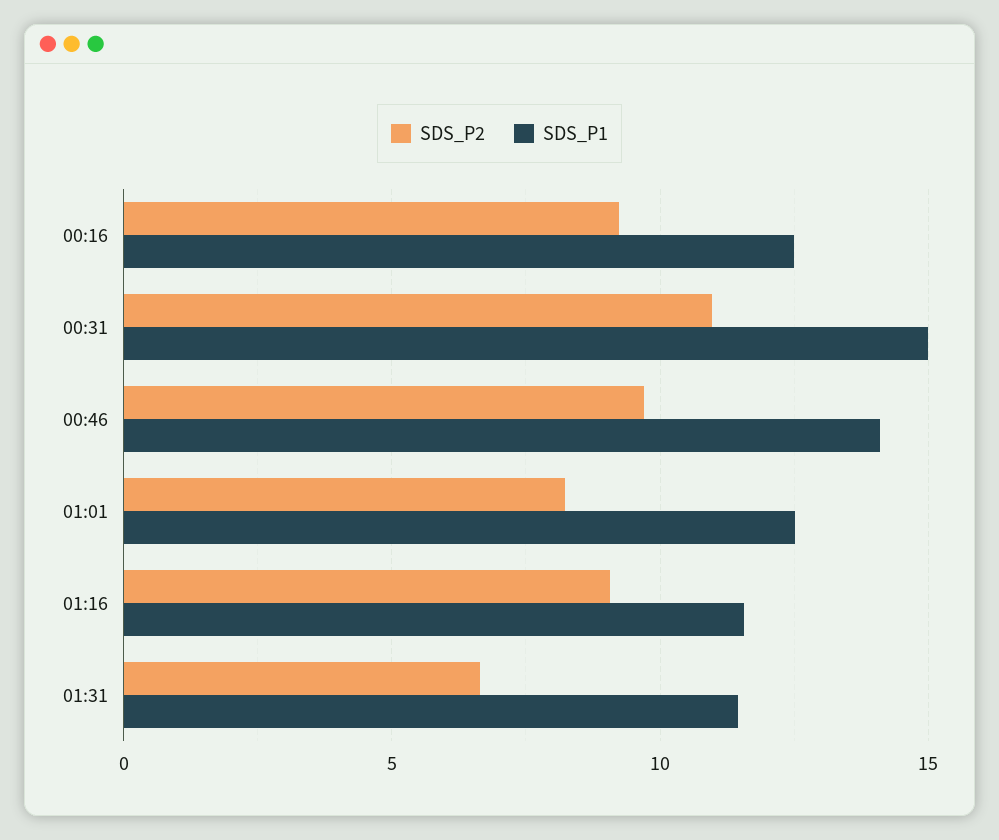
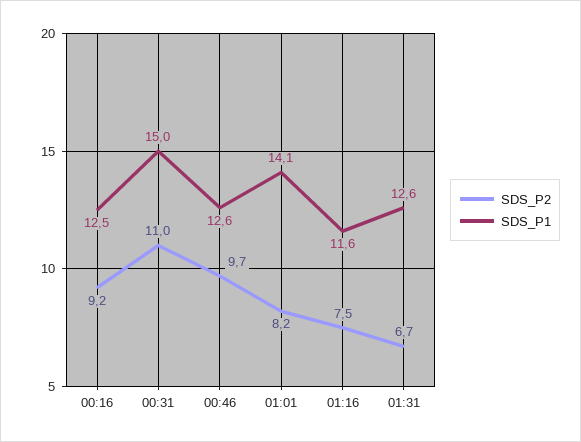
SDS_P1, 00:46: 14 -> 12.6
SDS_P1, 01:01: 12.5 -> 14.1
SDS_P2, 01:16: 9 -> 7.5
SDS_P1, 01:31: 11.5 -> 12.6

